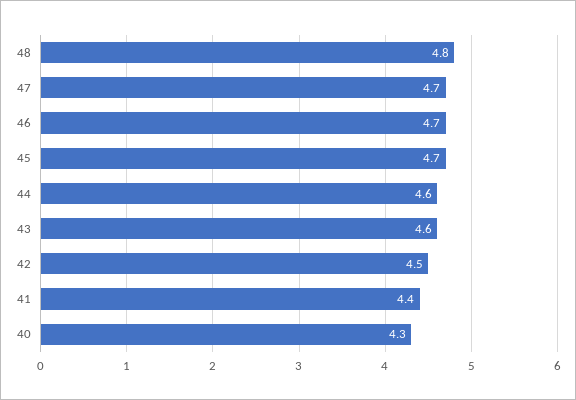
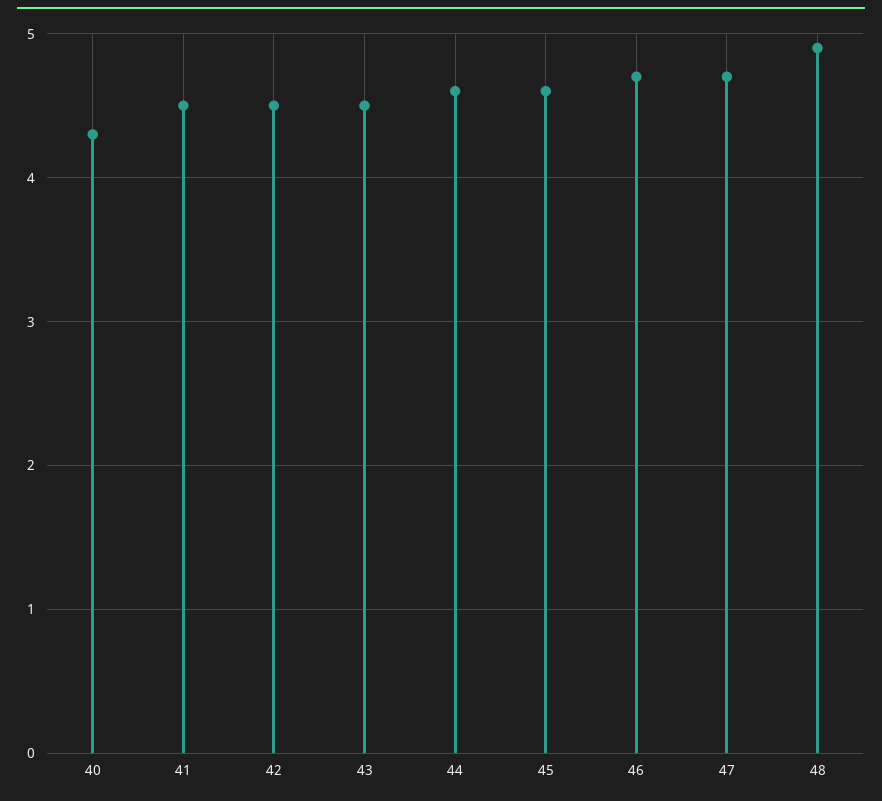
48: 4.8 -> 4.9
45: 4.7 -> 4.6
43: 4.6 -> 4.5
41: 4.4 -> 4.5

